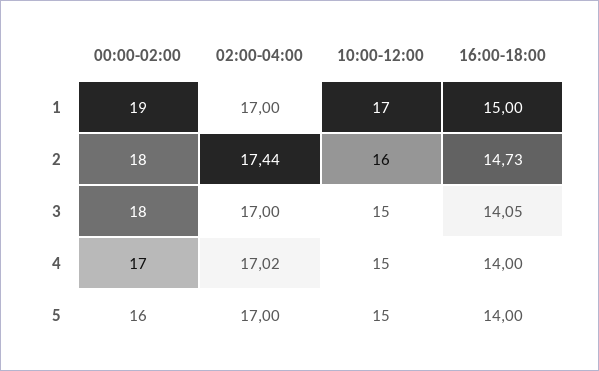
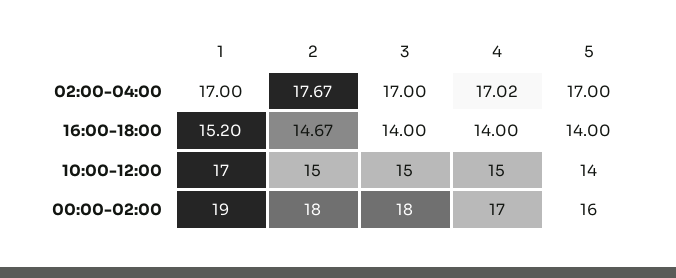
16:00-18:00, 1: 15 -> 15.2
02:00-04:00, 2: 17.44 -> 17.67
10:00-12:00, 2: 16 -> 15
16:00-18:00, 2: 14.73 -> 14.67
16:00-18:00, 3: 14.05 -> 14
10:00-12:00, 5: 15 -> 14

